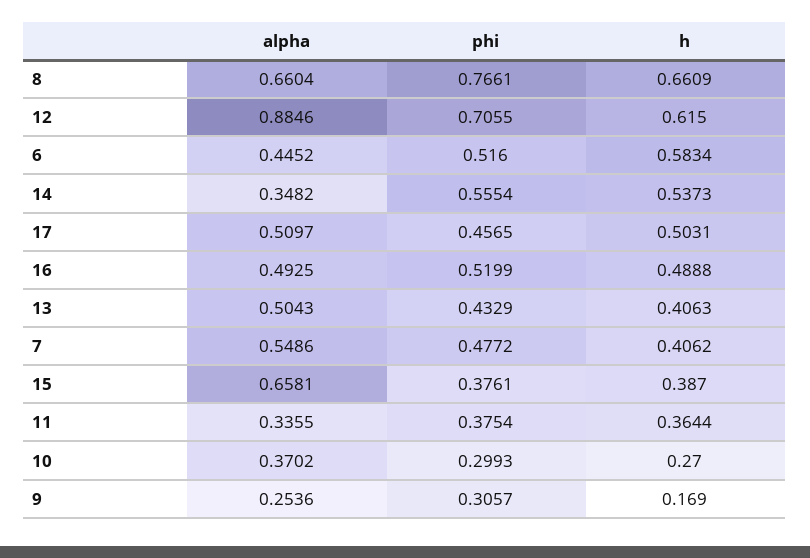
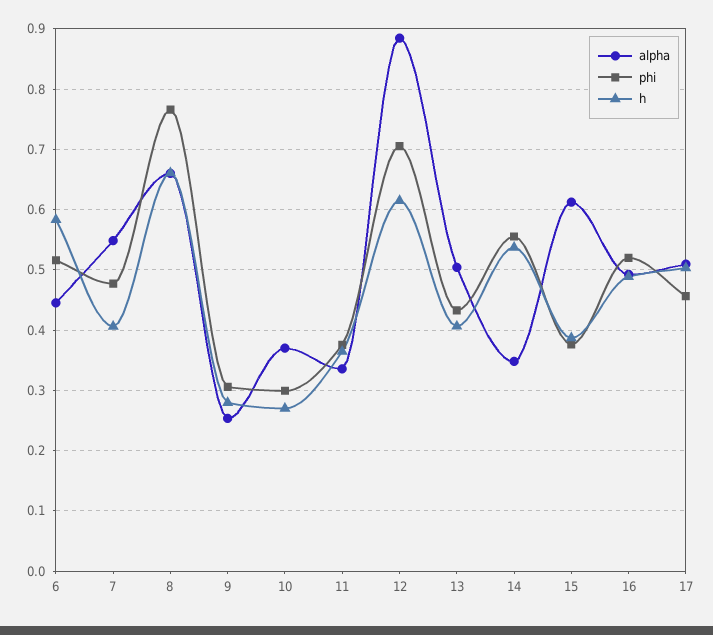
alpha, 15: 0.6581 -> 0.61
h, 9: 0.169 -> 0.28

